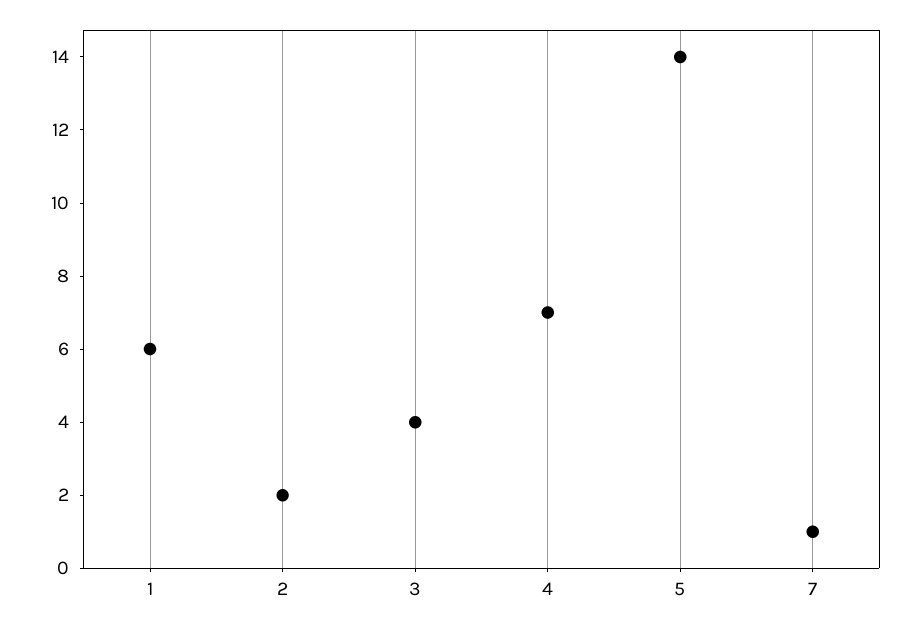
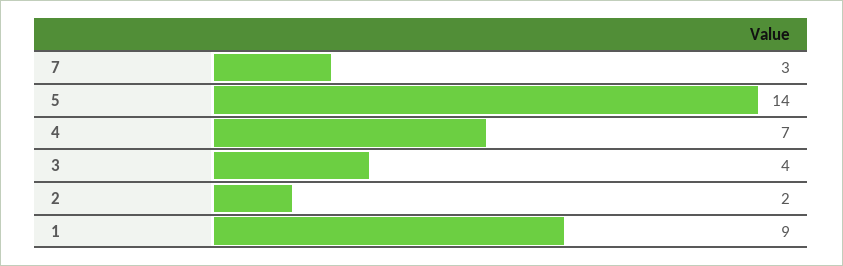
1: 6 -> 9
7: 1 -> 3

